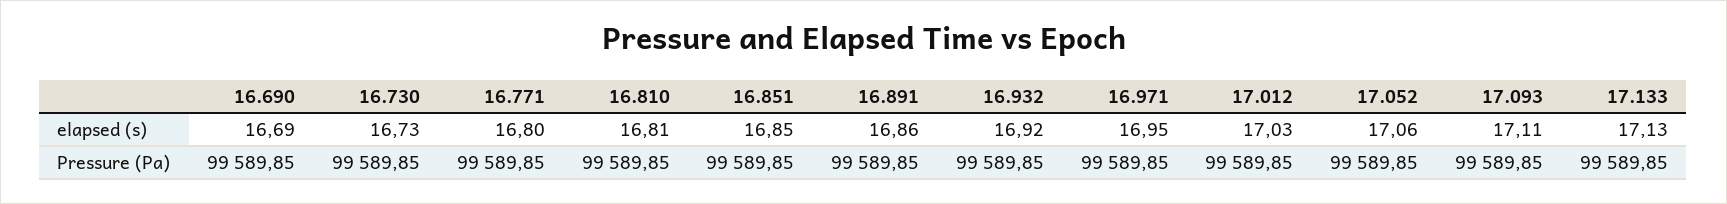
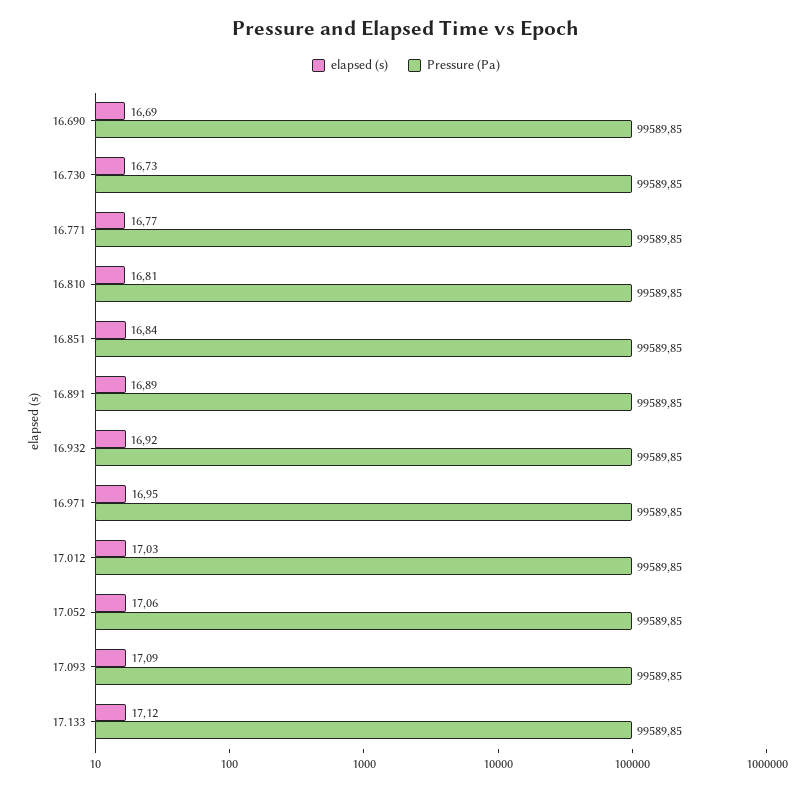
elapsed (s), 16.771: 16.8 -> 16.77
elapsed (s), 16.851: 16.85 -> 16.84
elapsed (s), 16.891: 16.86 -> 16.89
elapsed (s), 17.093: 17.11 -> 17.09
elapsed (s), 17.133: 17.13 -> 17.12

